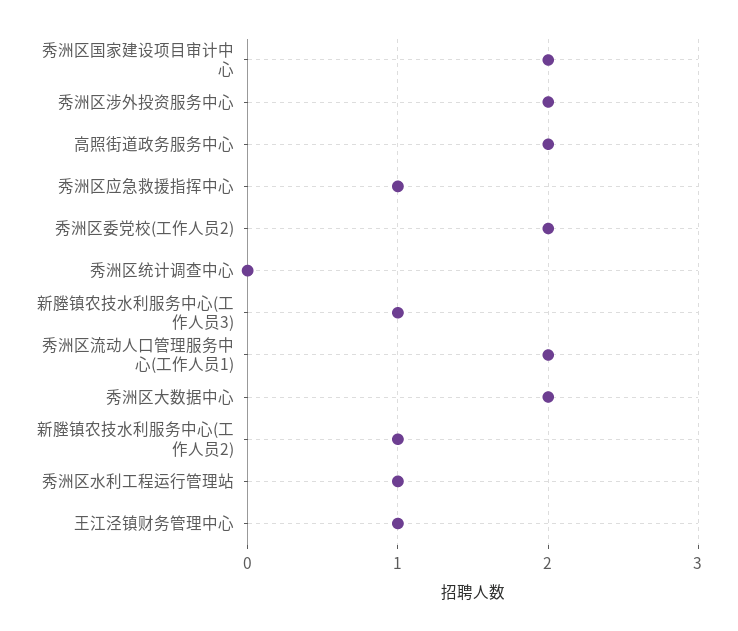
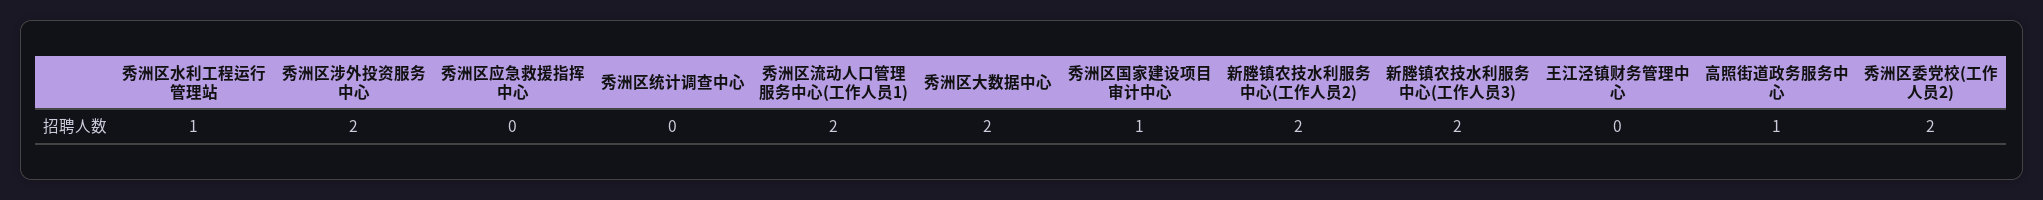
秀洲区国家建设项目审计中心: 2 -> 1
高照街道政务服务中心: 2 -> 1
秀洲区应急救援指挥中心: 1 -> 0
新塍镇农技水利服务中心(工作人员3): 1 -> 2
新塍镇农技水利服务中心(工作人员2): 1 -> 2
王江泾镇财务管理中心: 1 -> 0

